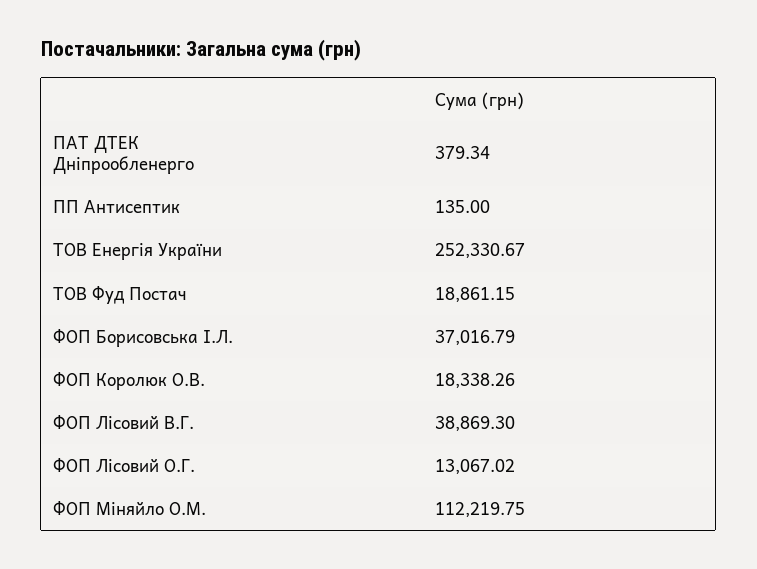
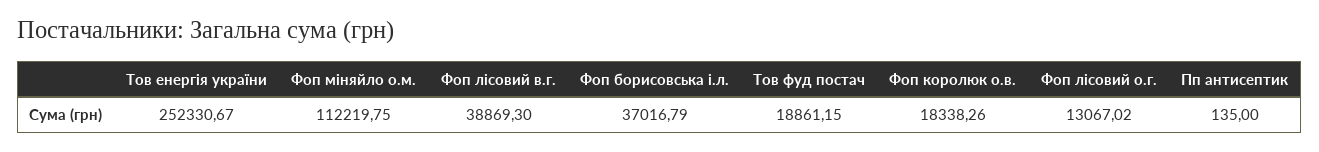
ПАТ ДТЕК Дніпрообленерго: 379.34 -> none

